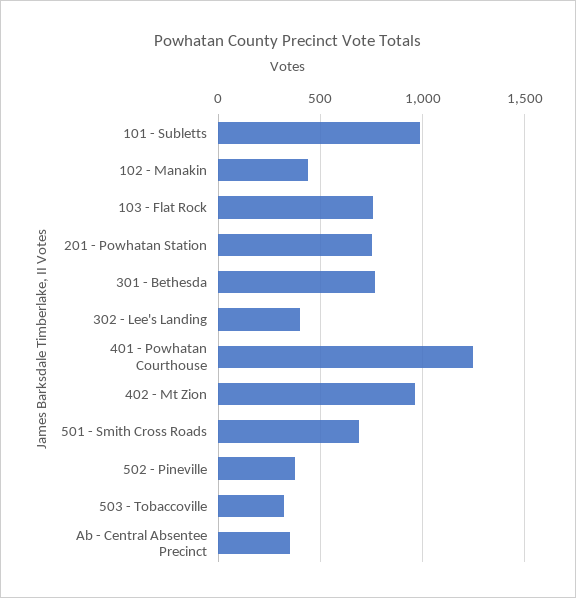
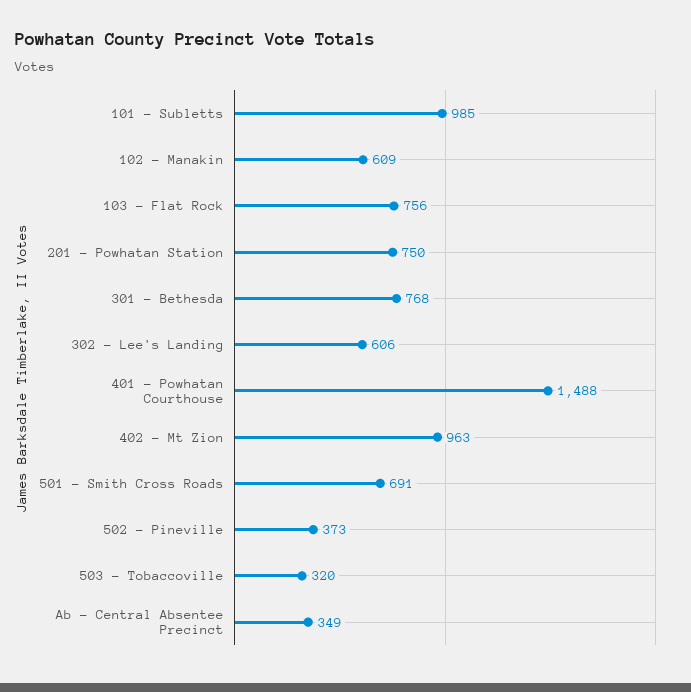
102 - Manakin: 450 -> 609
302 - Lee's Landing: 400 -> 606
401 - Powhatan Courthouse: 1250 -> 1488

